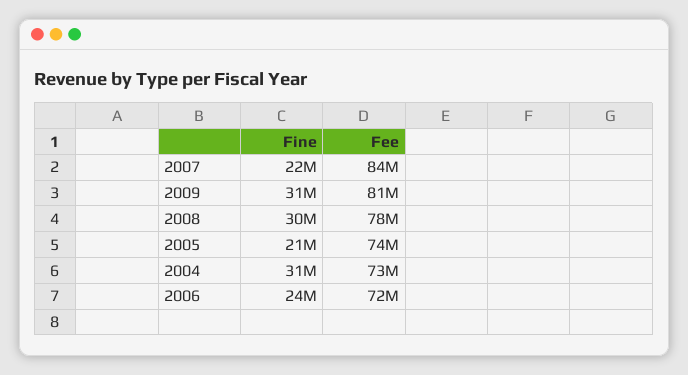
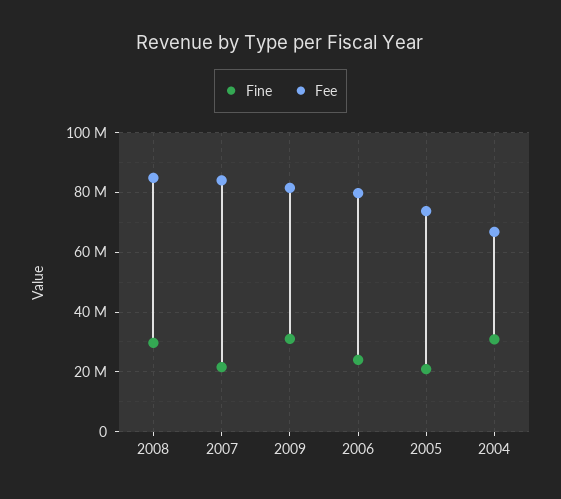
Fee, 2008: 78000000 -> 85000000
Fee, 2004: 73000000 -> 67500000
Fee, 2006: 72000000 -> 80000000

